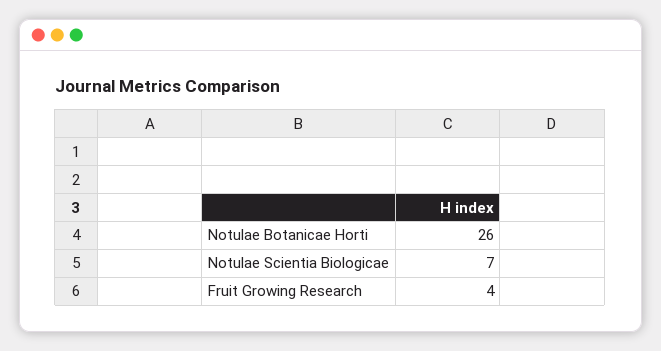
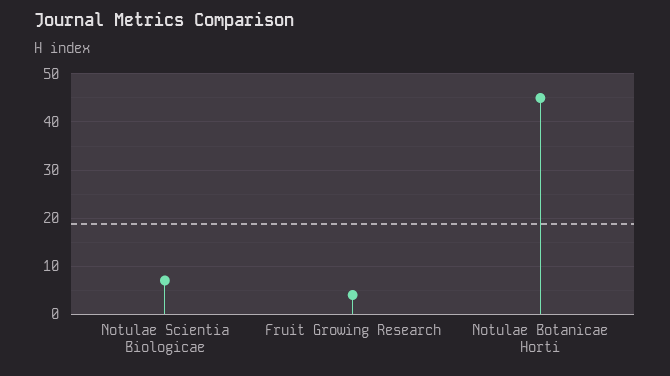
Notulae Botanicae Horti: 26 -> 45

